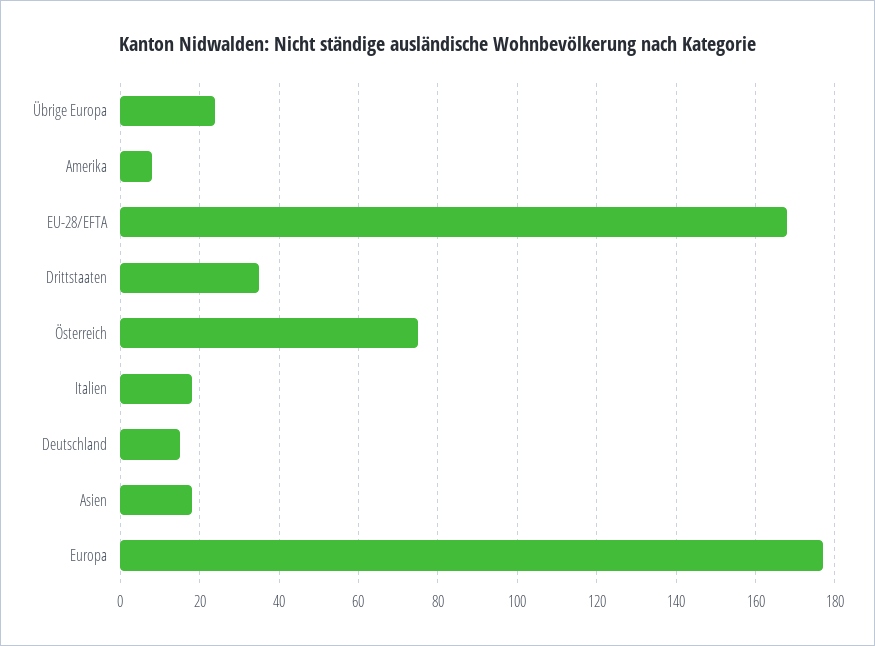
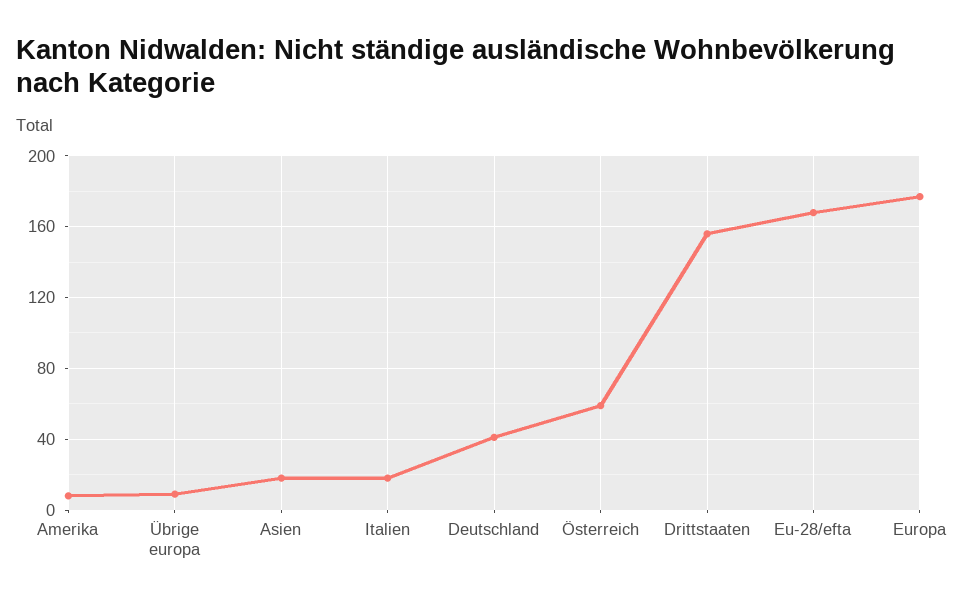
Übrige Europa: 25 -> 10
Drittstaaten: 35 -> 155
Österreich: 75 -> 60
Deutschland: 15 -> 40

